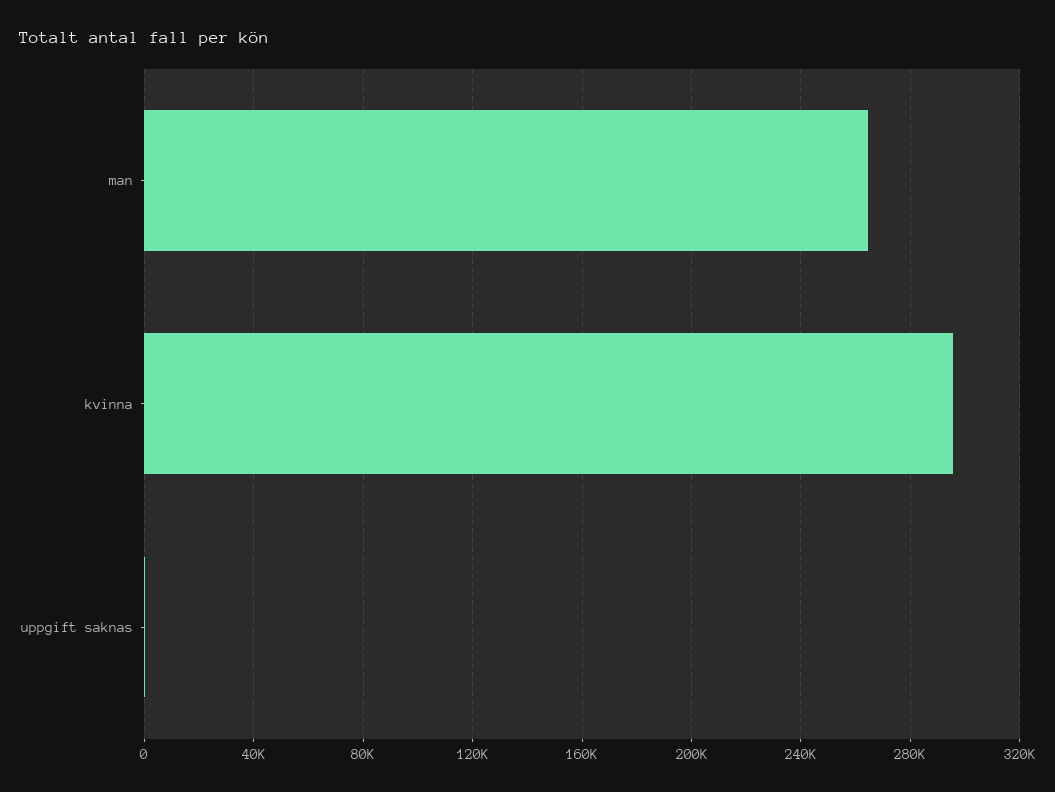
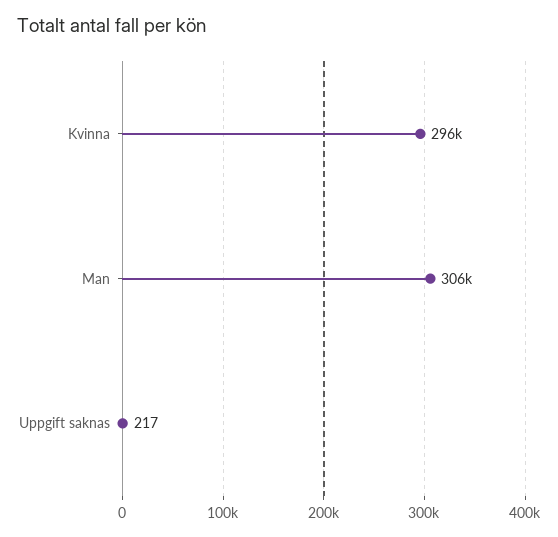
man: 265000 -> 306000

